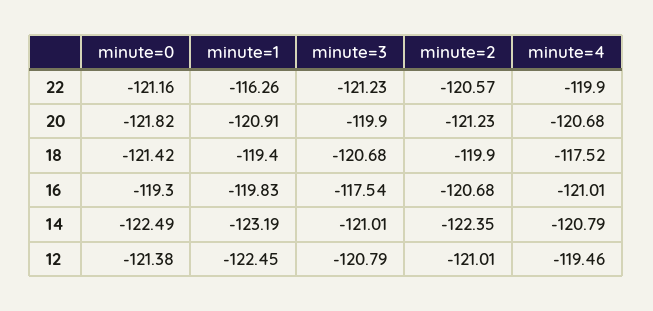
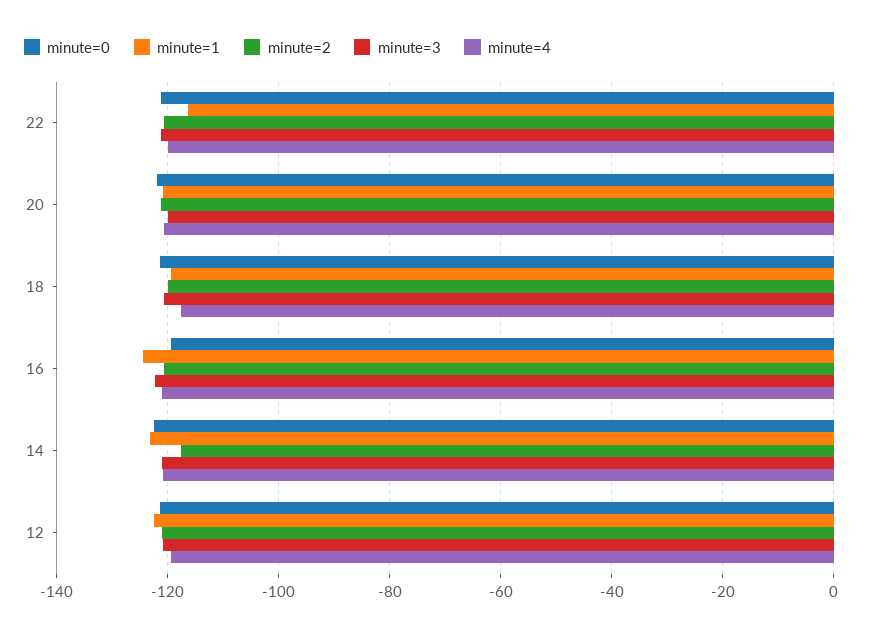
minute=1, 16: -119.83 -> -124
minute=3, 16: -117.54 -> -122
minute=2, 14: -122.35 -> -118

